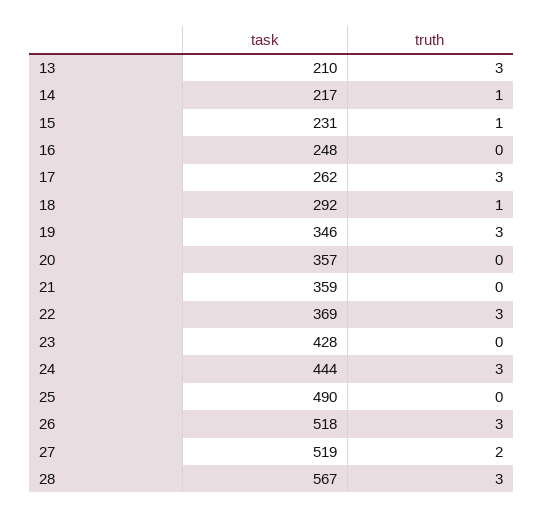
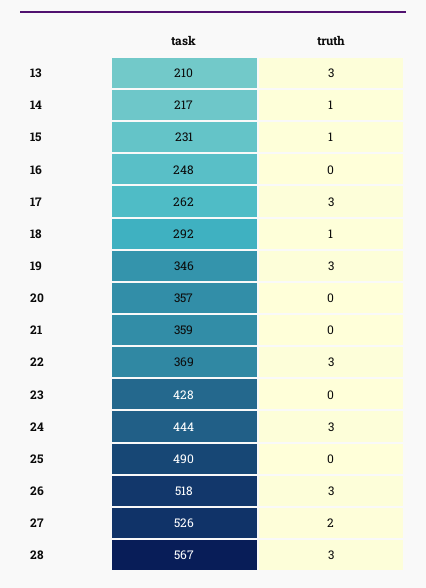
task, 27: 519 -> 526

